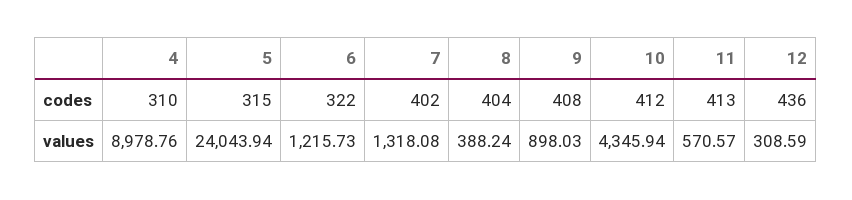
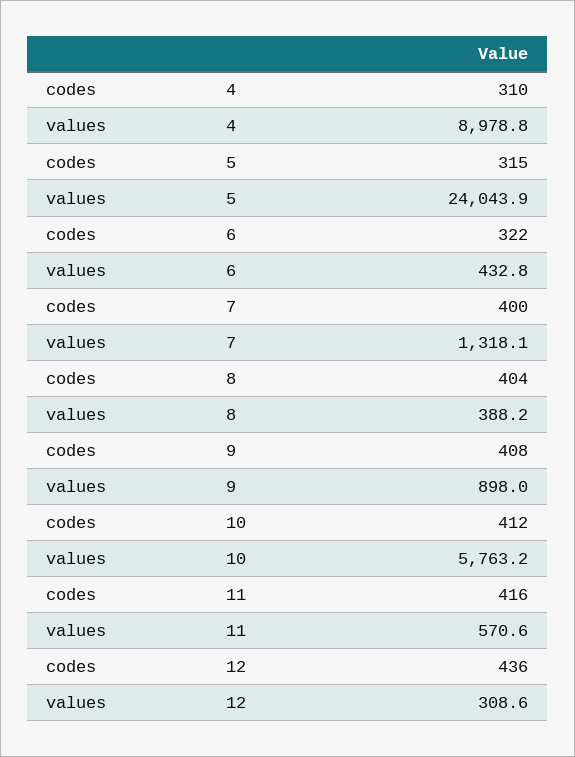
7, codes: 402 -> 400
11, codes: 413 -> 416
6, values: 1215.73 -> 432.8
10, values: 4345.94 -> 5763.2

